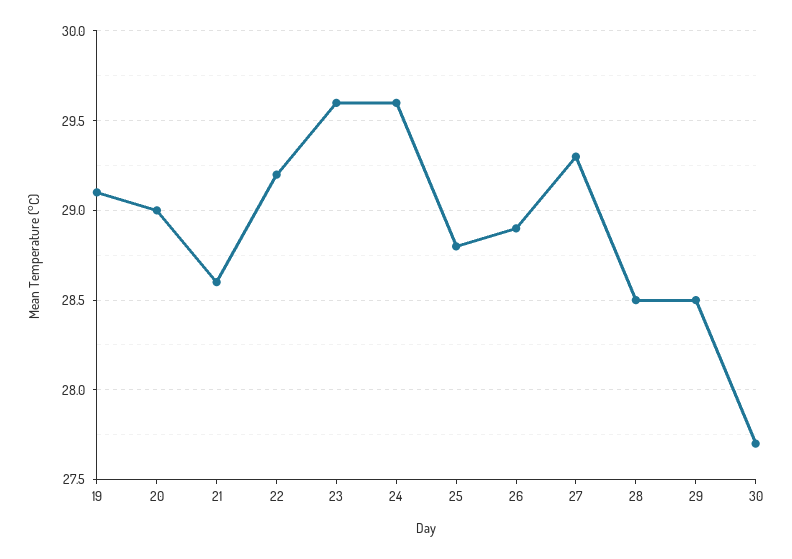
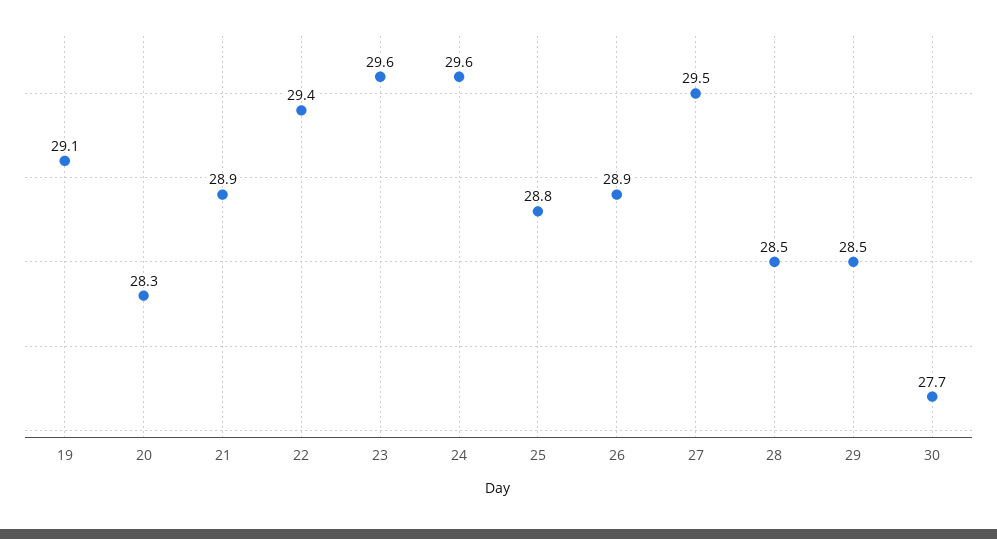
20: 29 -> 28.3
21: 28.6 -> 28.9
22: 29.2 -> 29.4
27: 29.3 -> 29.5

